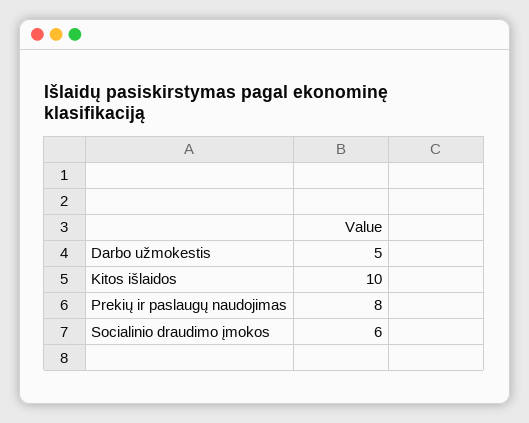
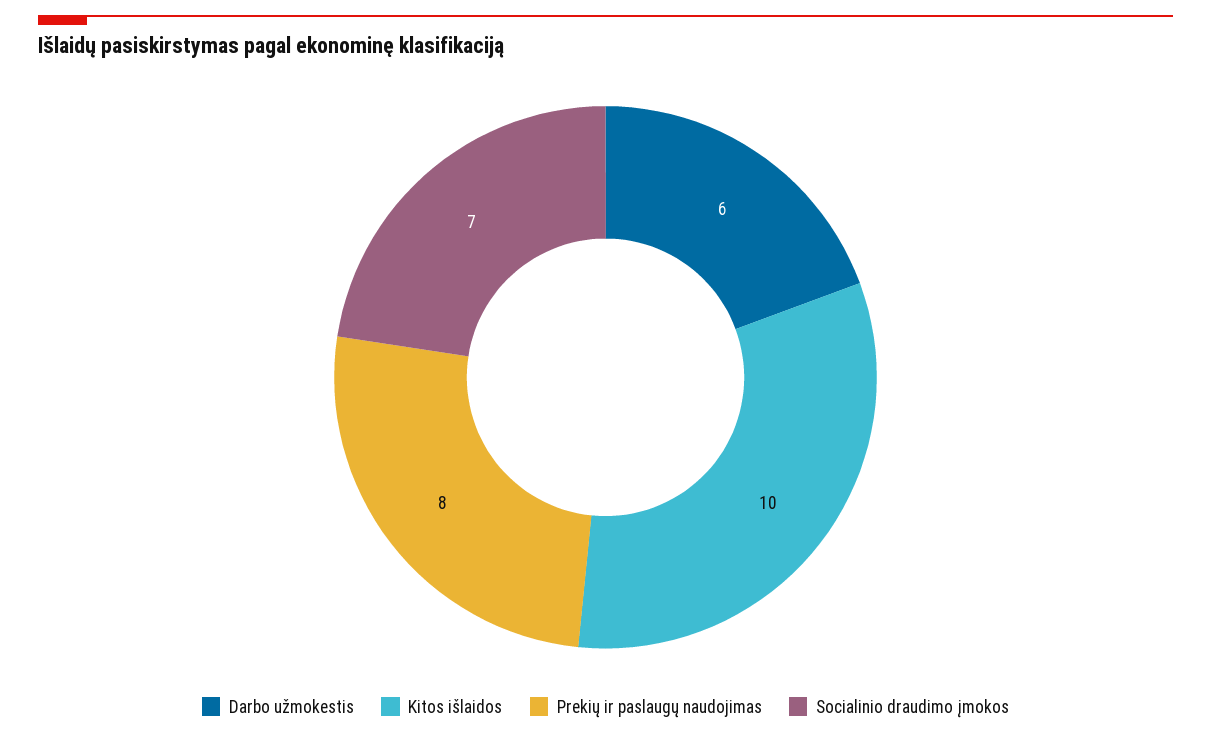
Darbo užmokestis: 5 -> 6
Socialinio draudimo įmokos: 6 -> 7

